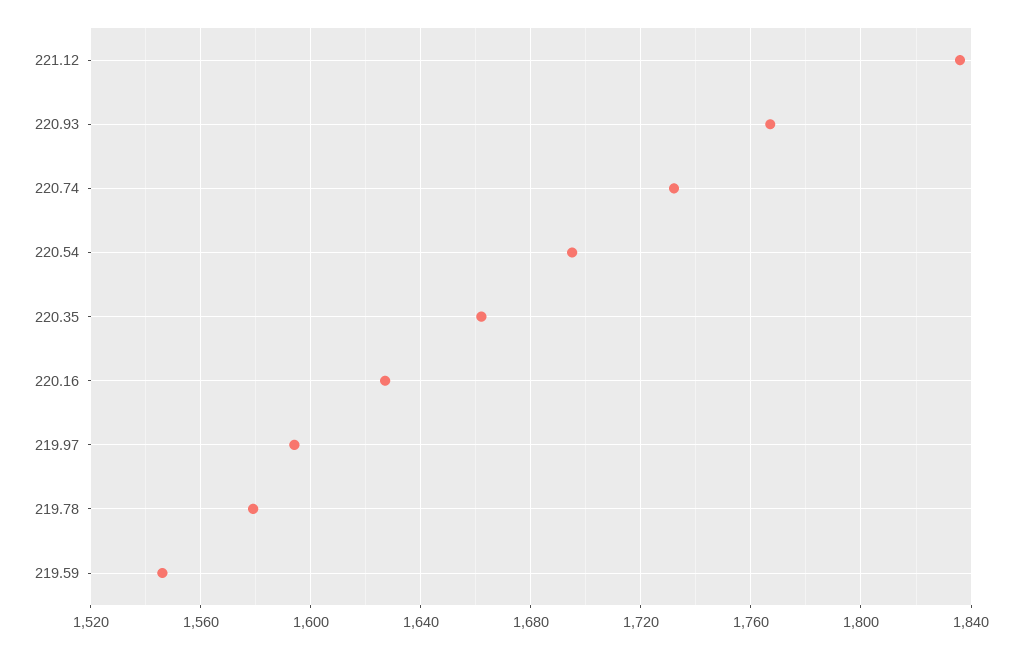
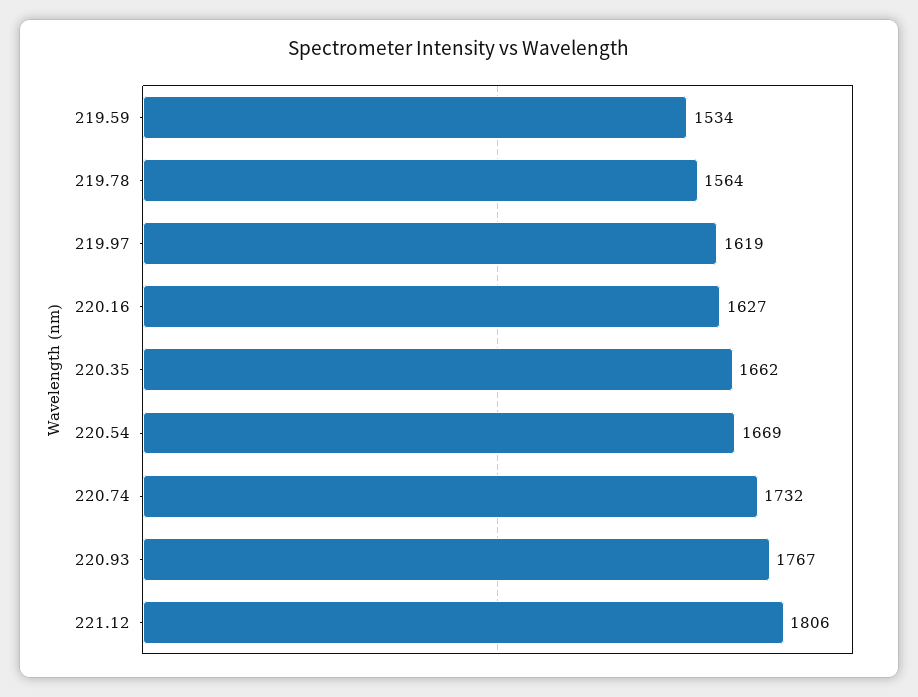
221.12: 1835 -> 1806
220.54: 1695 -> 1669
219.97: 1595 -> 1619
219.78: 1580 -> 1564
219.59: 1545 -> 1534

